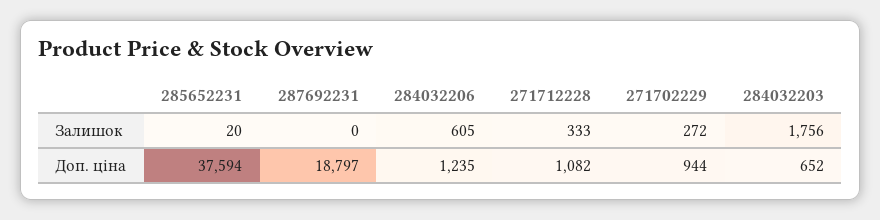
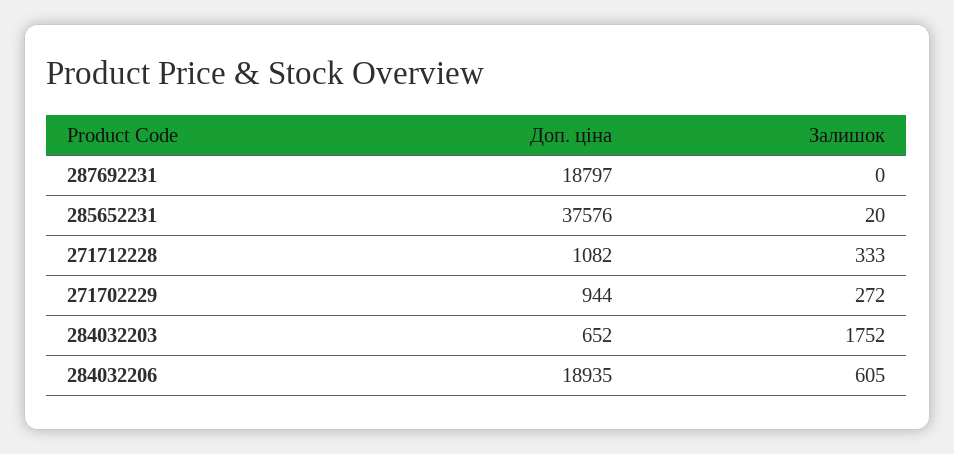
284032203, Залишок: 1756 -> 1752
285652231, Доп. ціна: 37594 -> 37576
284032206, Доп. ціна: 1235 -> 18935

